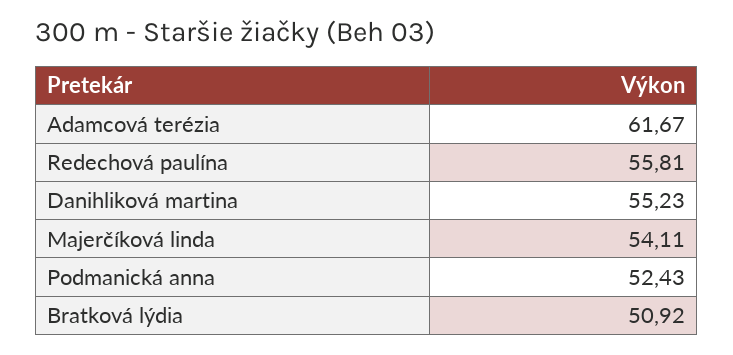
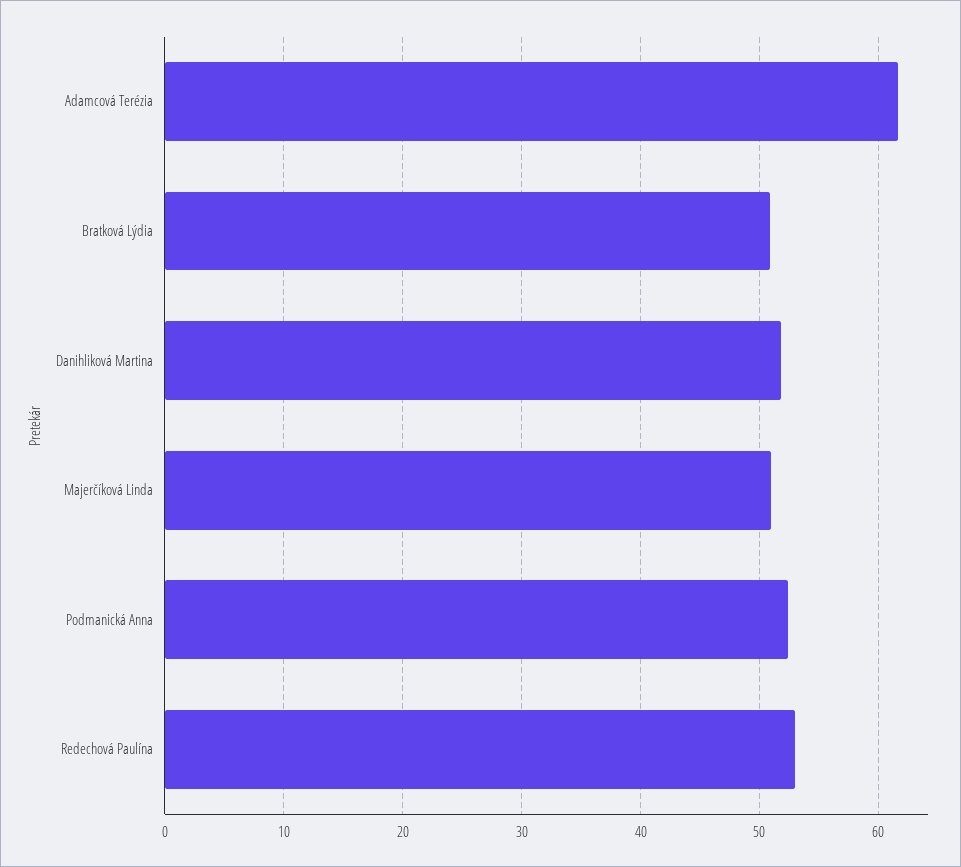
Redechová paulína: 55.81 -> 53
Danihliková martina: 55.23 -> 52
Majerčíková linda: 54.11 -> 51

